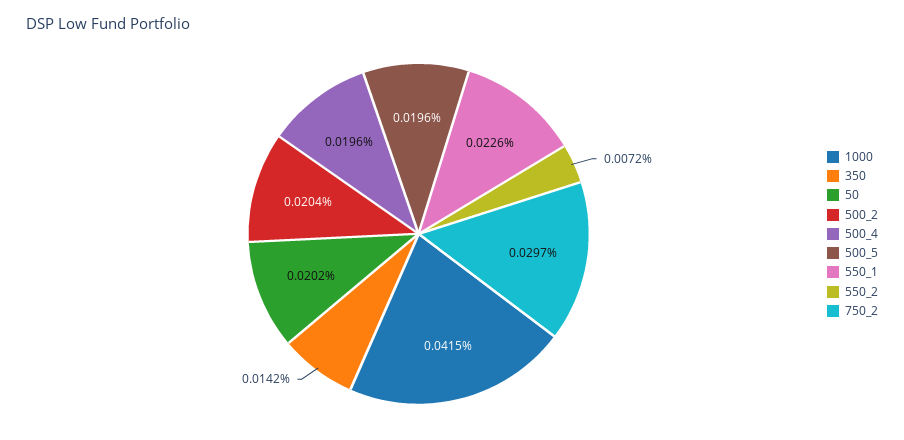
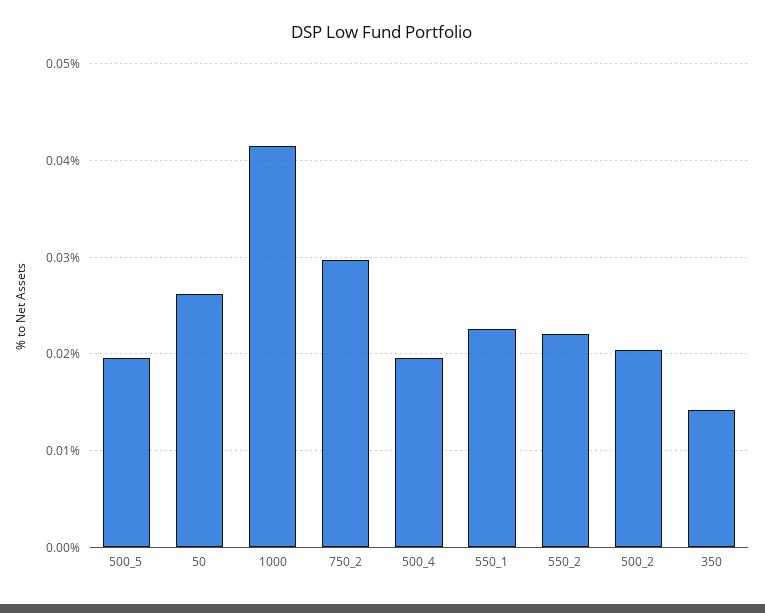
50: 0.0202 -> 0.026
550_2: 0.0072 -> 0.022

